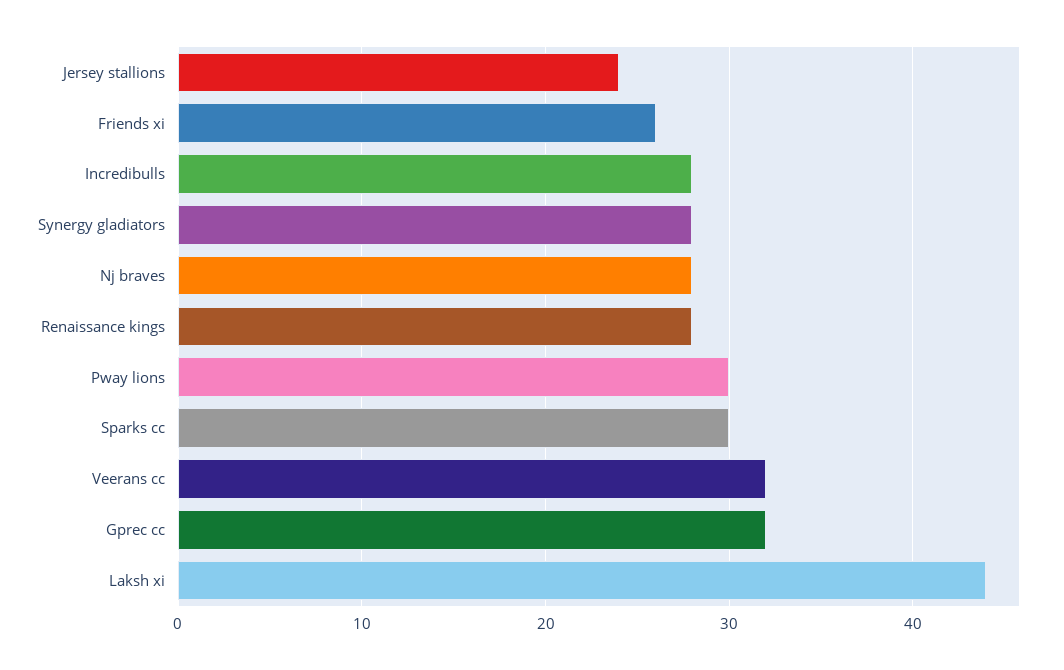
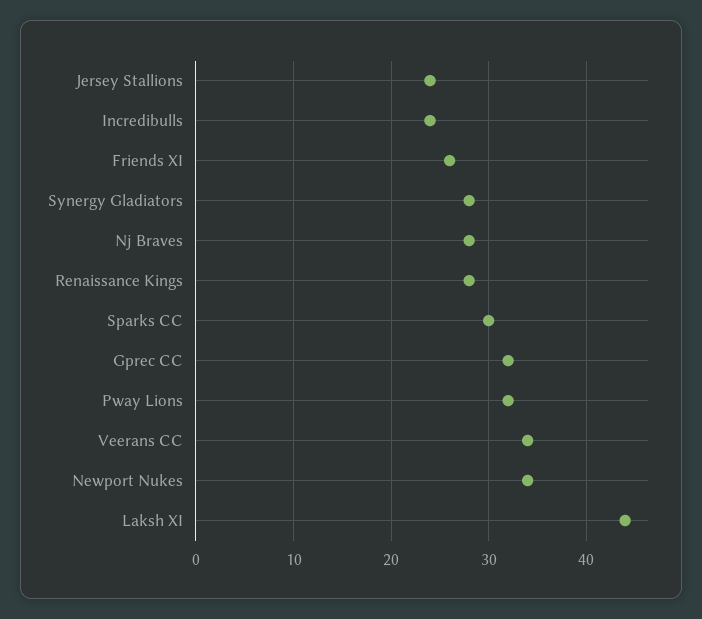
Incredibulls: 28 -> 24
Pway lions: 30 -> 32
Veerans cc: 32 -> 34
Newport Nukes: none -> 34

